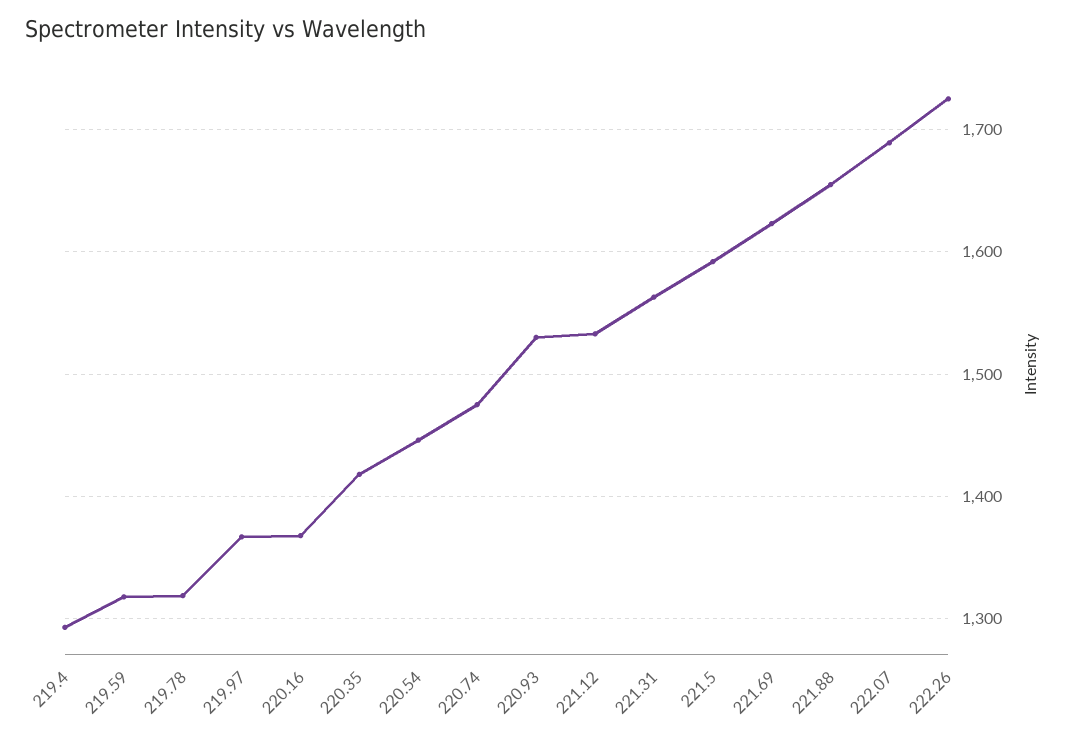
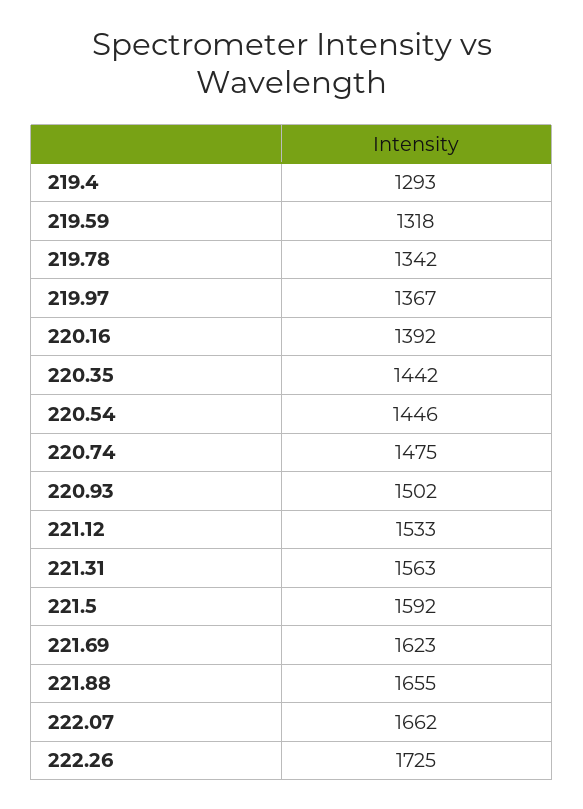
219.78: 1320 -> 1342
220.16: 1370 -> 1392
220.35: 1420 -> 1442
220.93: 1530 -> 1502
222.07: 1690 -> 1662

